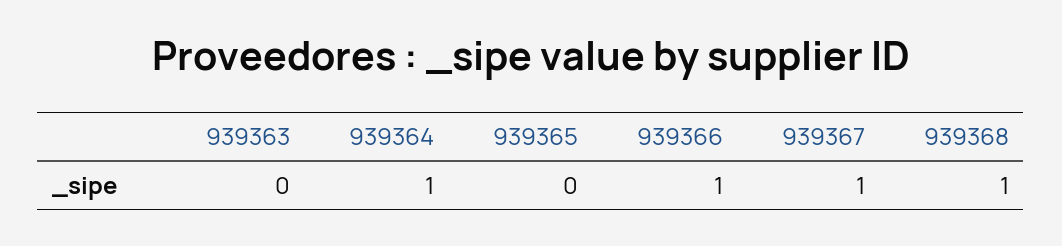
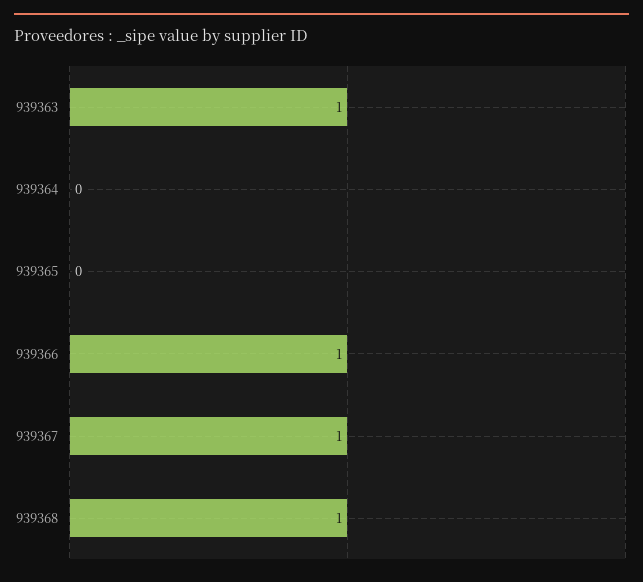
939363: 0 -> 1
939364: 1 -> 0

